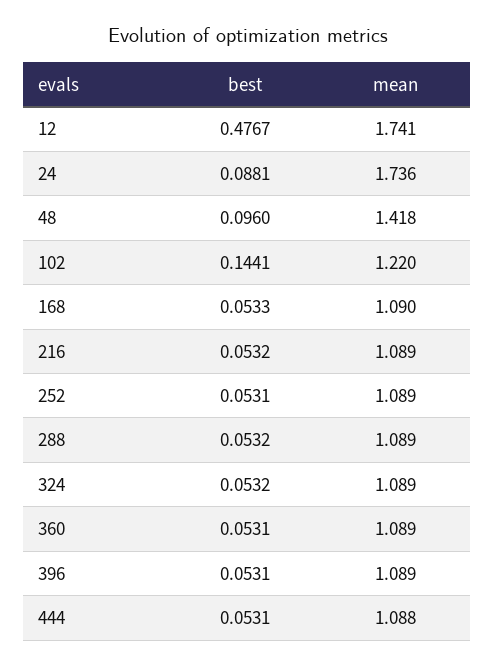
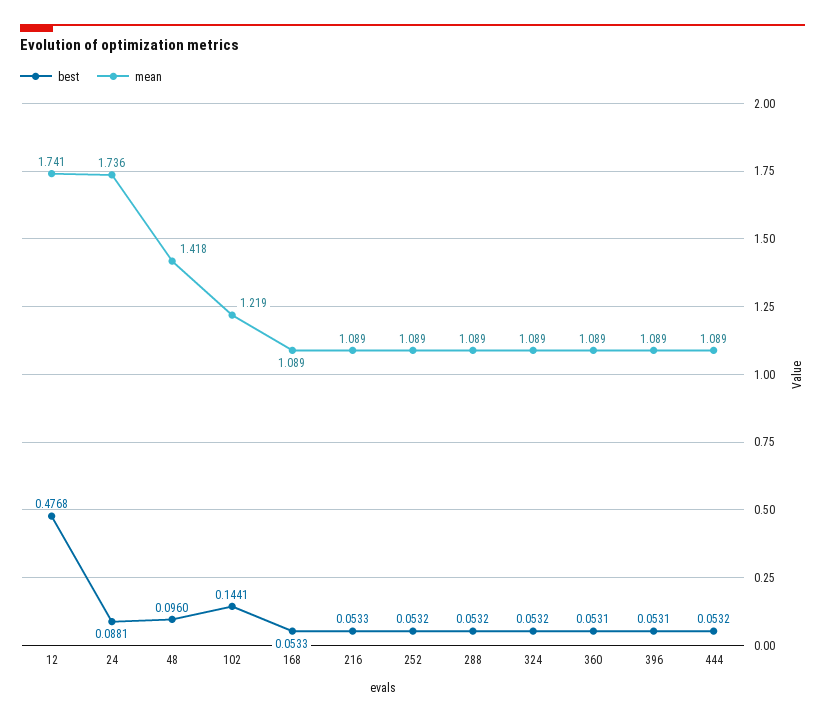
best, 12: 0.4767 -> 0.4768
mean, 102: 1.22 -> 1.219
mean, 168: 1.09 -> 1.089
best, 216: 0.0532 -> 0.0533
best, 252: 0.0531 -> 0.0532
best, 444: 0.0531 -> 0.0532
mean, 444: 1.088 -> 1.089

